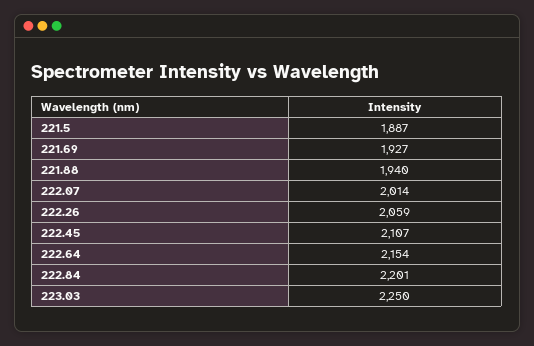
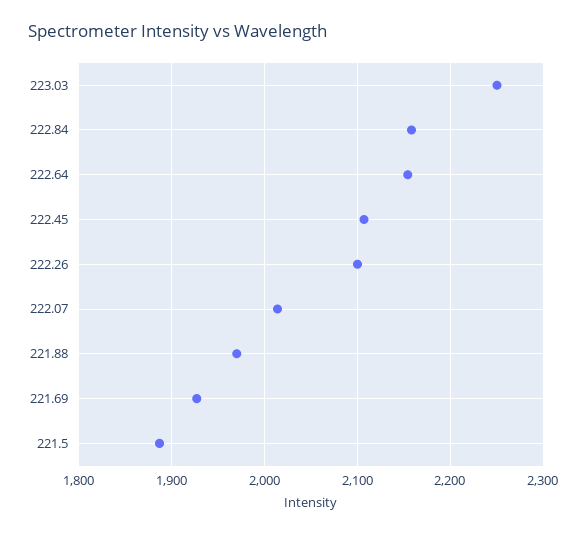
221.88: 1940 -> 1970
222.26: 2059 -> 2100
222.84: 2201 -> 2160

